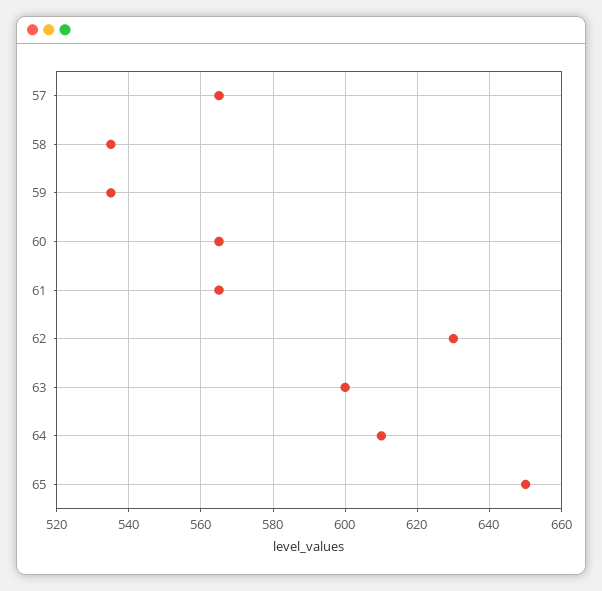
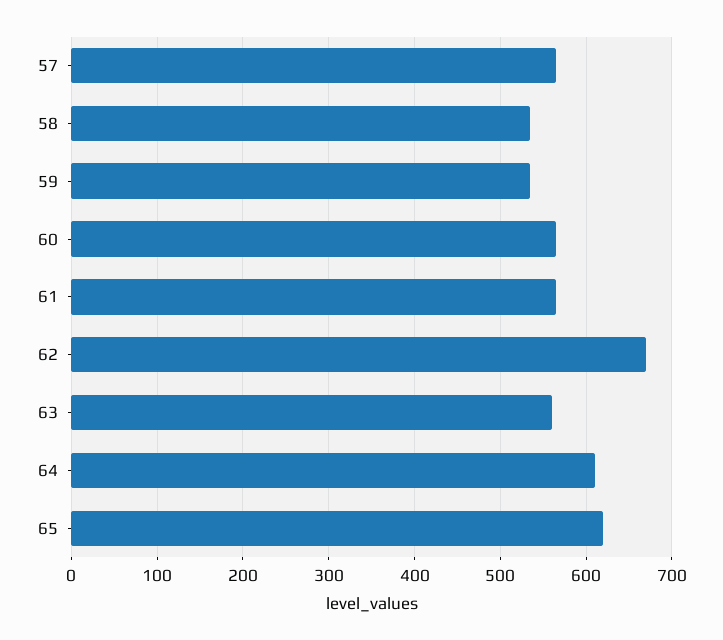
62: 630 -> 670
63: 600 -> 560
65: 650 -> 620

